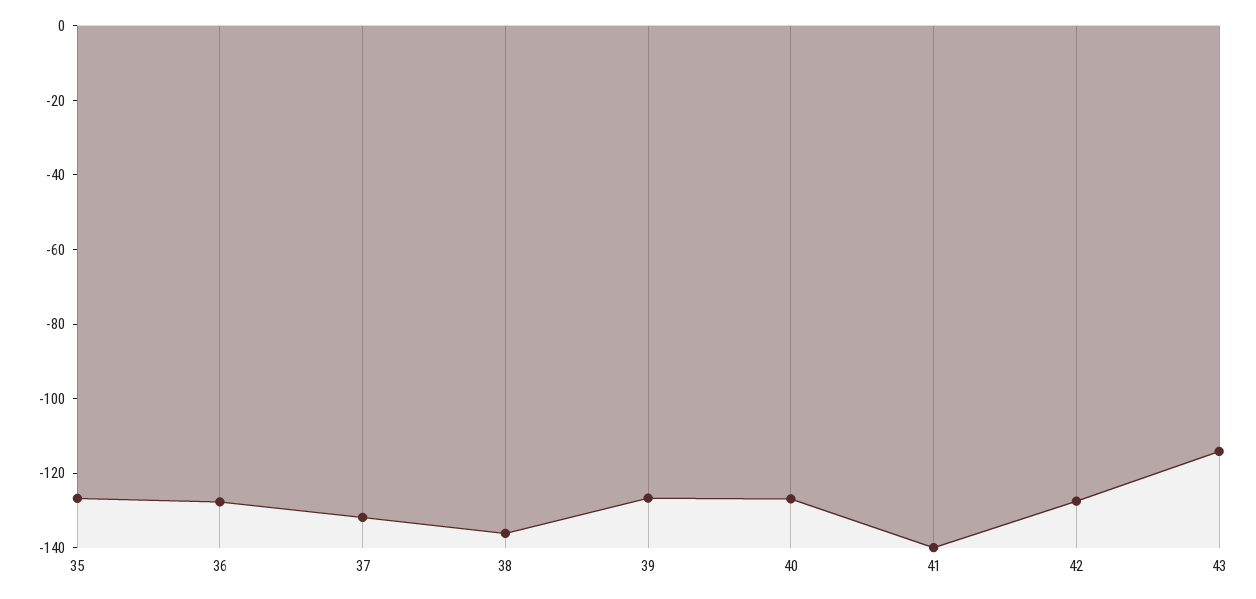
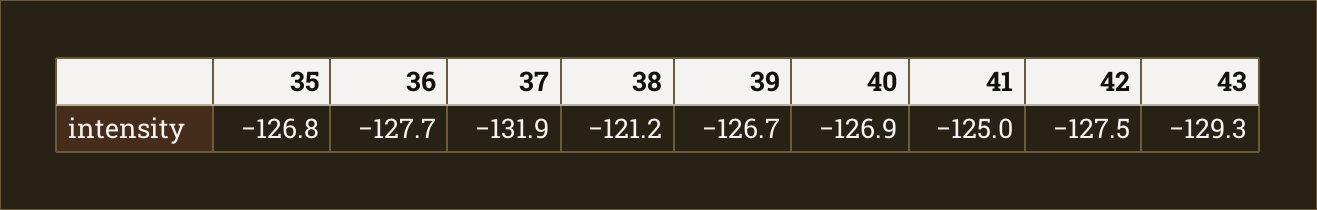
38: -135 -> -121.2
41: -140 -> -125
43: -115 -> -129.3

